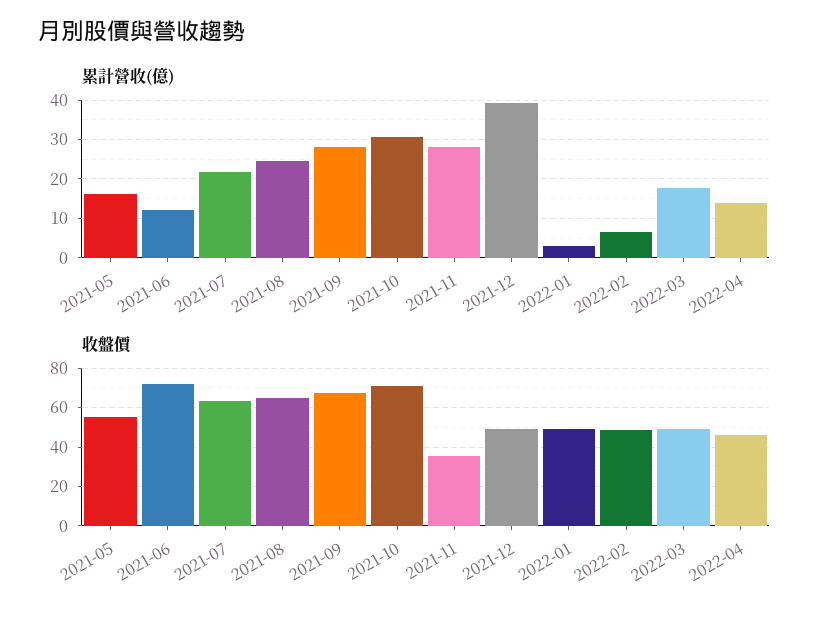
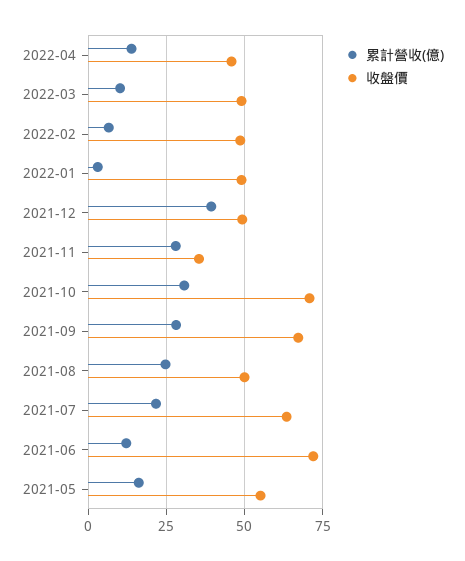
累計營收(億), 2022-03: 18 -> 10
收盤價, 2021-08: 65 -> 50

